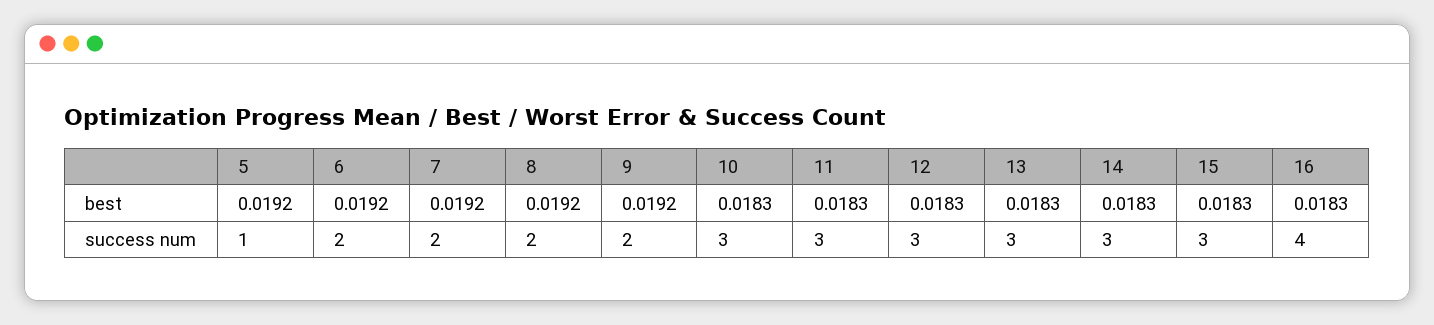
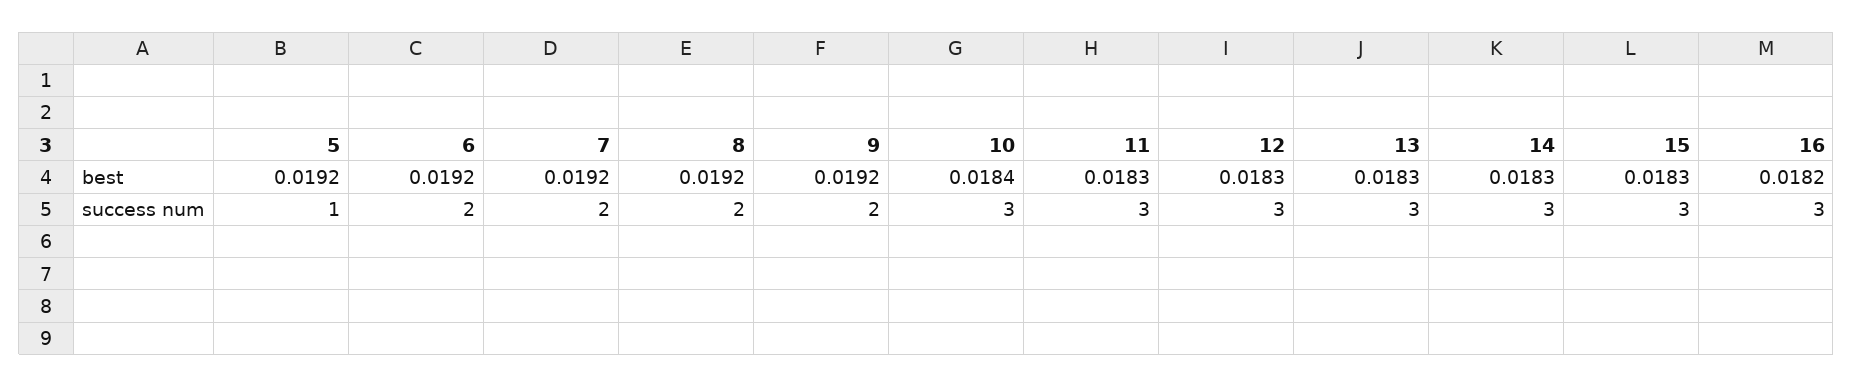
10, best: 0.0183 -> 0.0184
16, best: 0.0183 -> 0.0182
16, success num: 4 -> 3

